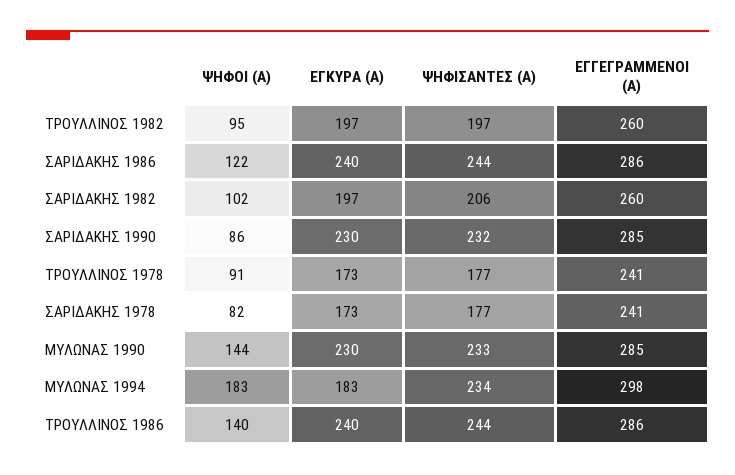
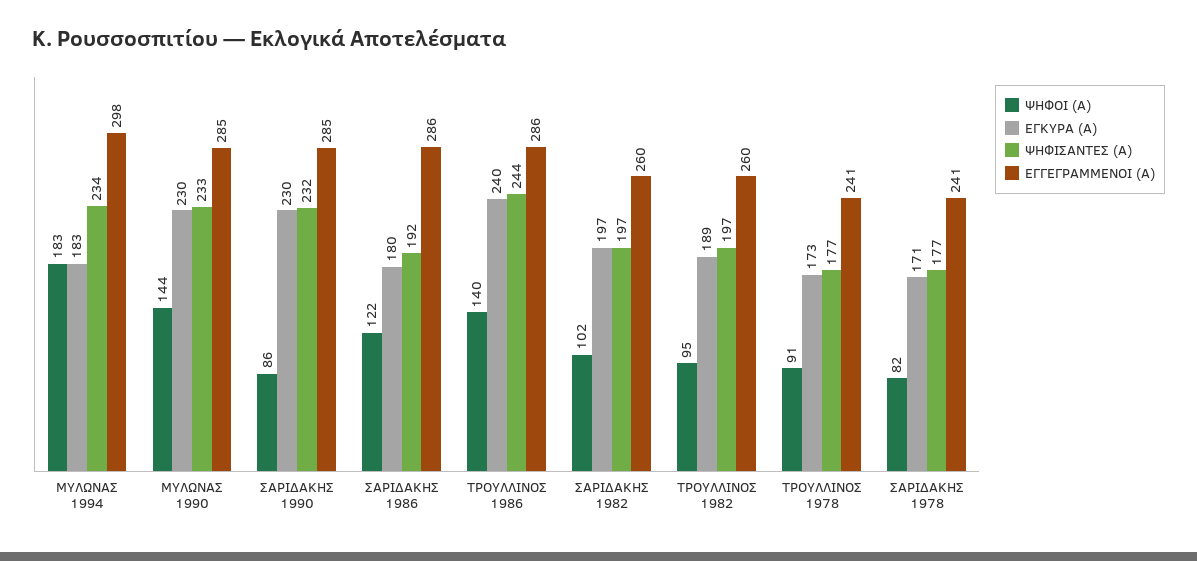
ΕΓΚΥΡΑ (Α), ΤΡΟΥΛΛΙΝΟΣ 1982: 197 -> 189
ΕΓΚΥΡΑ (Α), ΣΑΡΙΔΑΚΗΣ 1986: 240 -> 180
ΨΗΦΙΣΑΝΤΕΣ (Α), ΣΑΡΙΔΑΚΗΣ 1986: 244 -> 192
ΨΗΦΙΣΑΝΤΕΣ (Α), ΣΑΡΙΔΑΚΗΣ 1982: 206 -> 197
ΕΓΚΥΡΑ (Α), ΣΑΡΙΔΑΚΗΣ 1978: 173 -> 171

